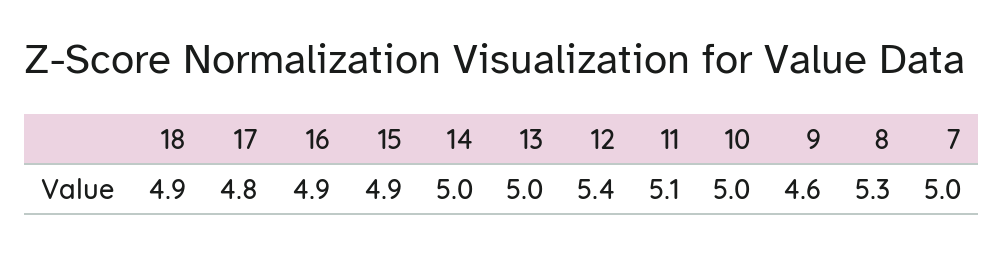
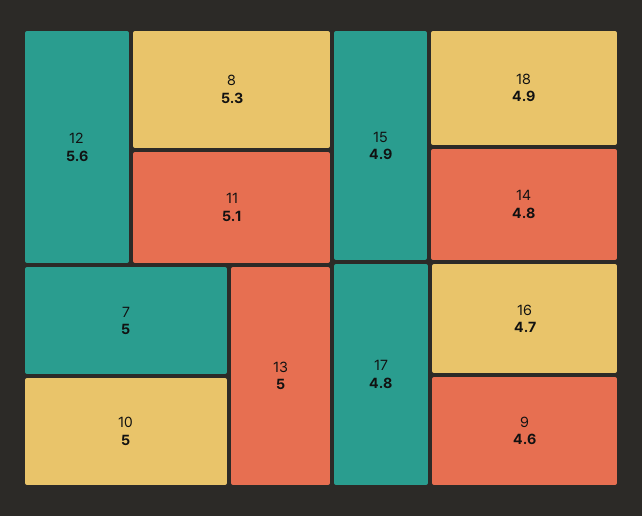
16: 4.9 -> 4.7
14: 5 -> 4.8
12: 5.4 -> 5.6

